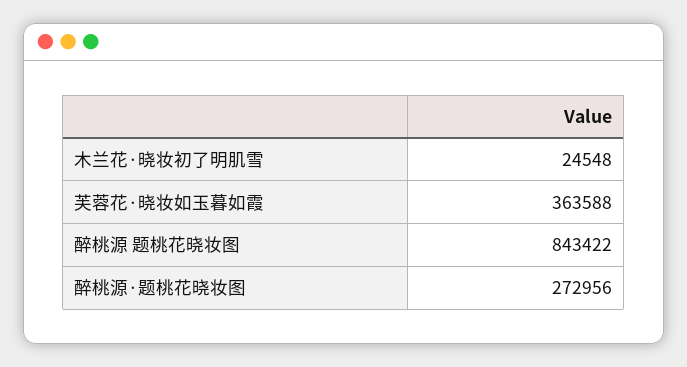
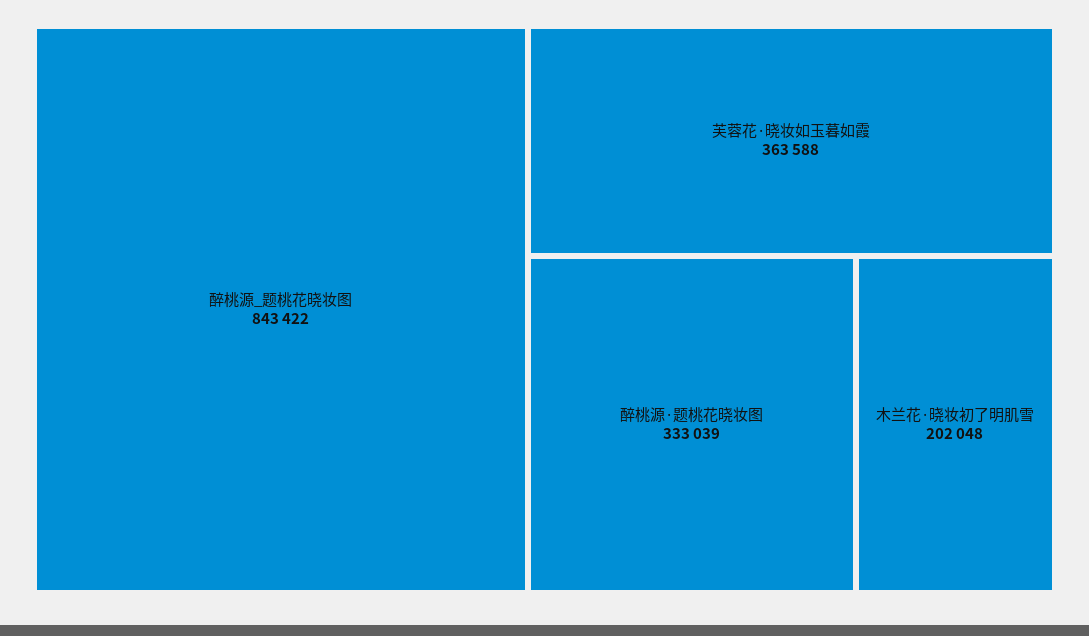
木兰花·晓妆初了明肌雪: 24548 -> 202048
醉桃源·题桃花晓妆图: 272956 -> 333039

